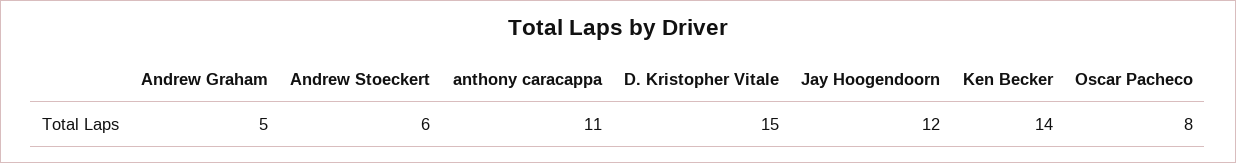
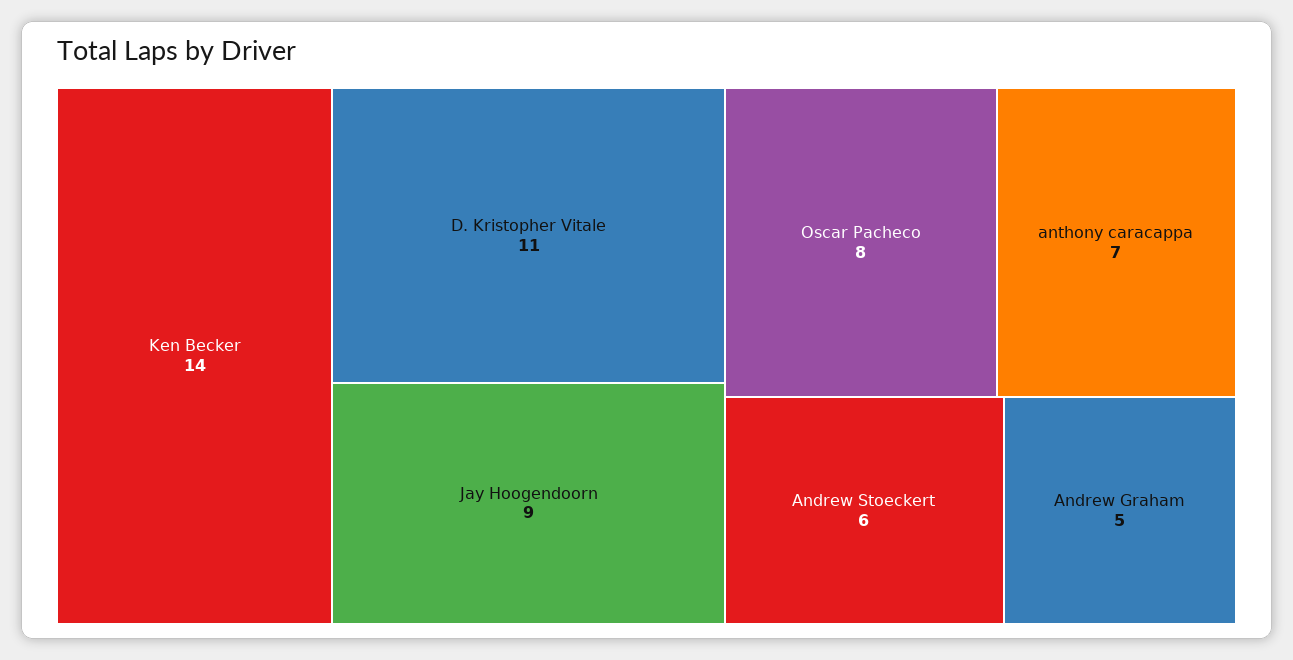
anthony caracappa: 11 -> 7
D. Kristopher Vitale: 15 -> 11
Jay Hoogendoorn: 12 -> 9

